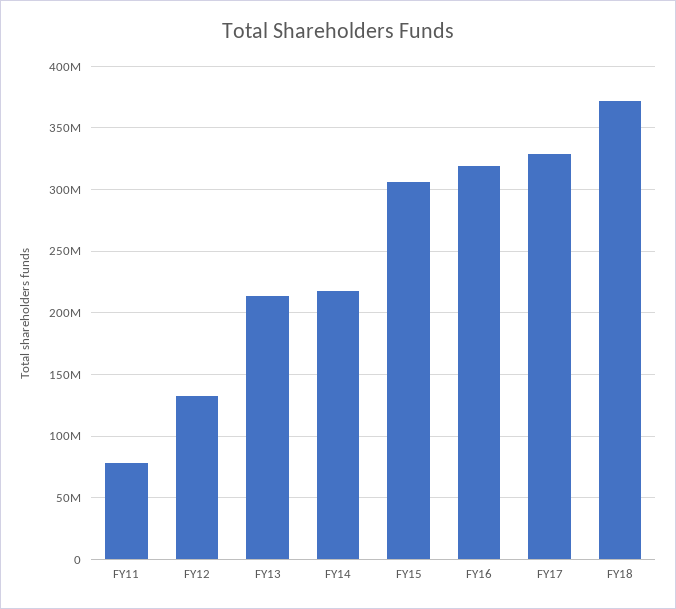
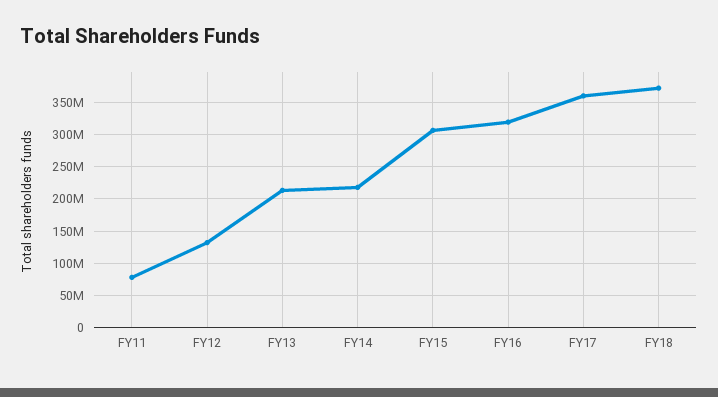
FY17: 330000000 -> 360000000

